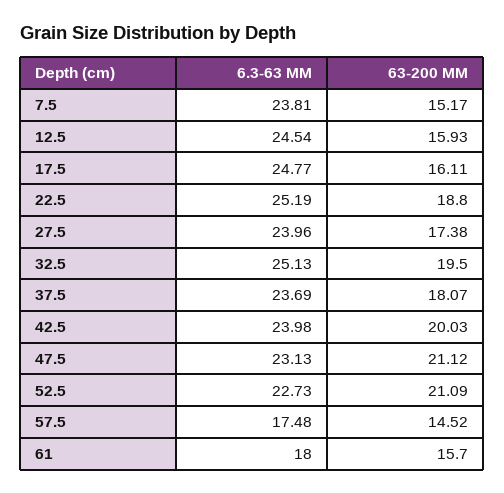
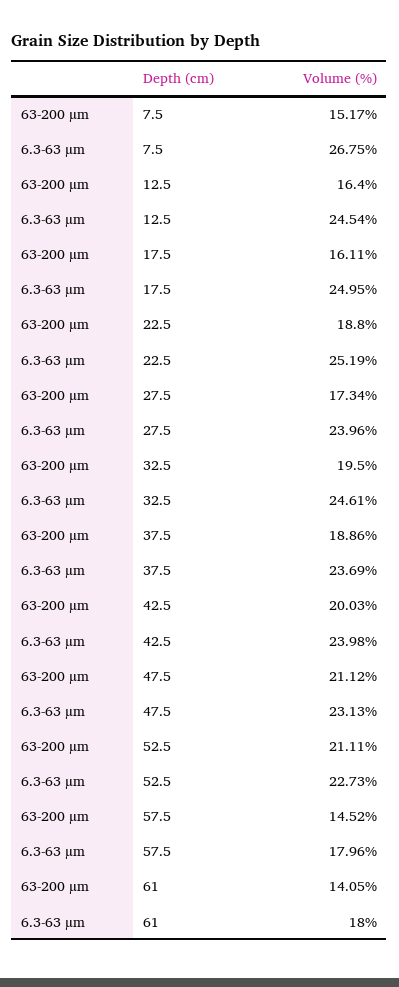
6.3-63 ΜM, 7.5: 23.81 -> 26.75
63-200 ΜM, 12.5: 15.93 -> 16.4
6.3-63 ΜM, 17.5: 24.77 -> 24.95
63-200 ΜM, 27.5: 17.38 -> 17.34
6.3-63 ΜM, 32.5: 25.13 -> 24.61
63-200 ΜM, 37.5: 18.07 -> 18.86
63-200 ΜM, 52.5: 21.09 -> 21.11
6.3-63 ΜM, 57.5: 17.48 -> 17.96
63-200 ΜM, 61: 15.7 -> 14.05

